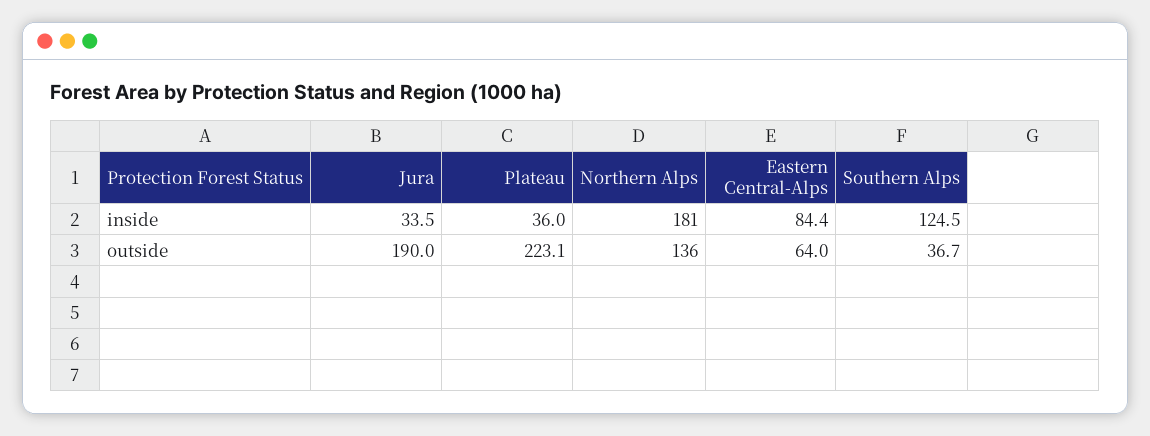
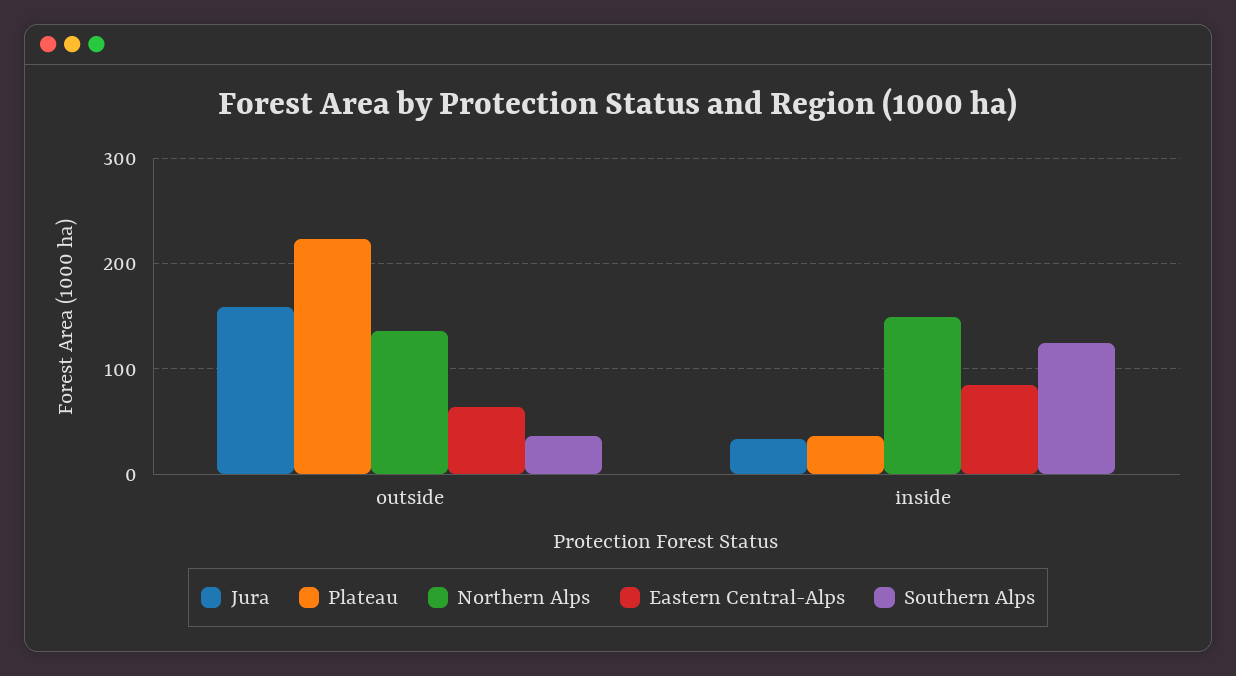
Northern Alps, inside: 181 -> 150
Jura, outside: 190 -> 160

